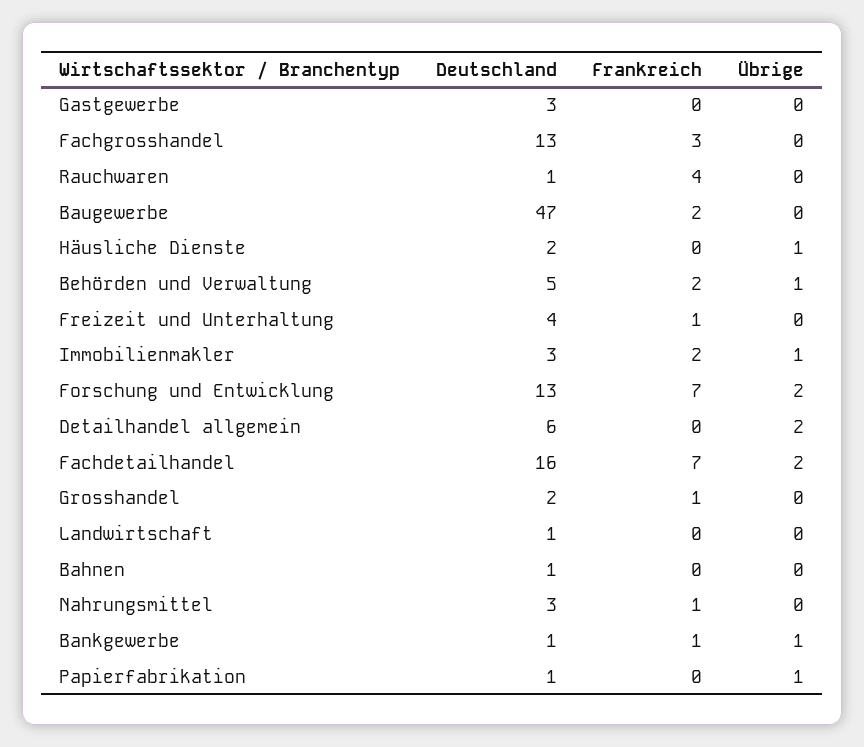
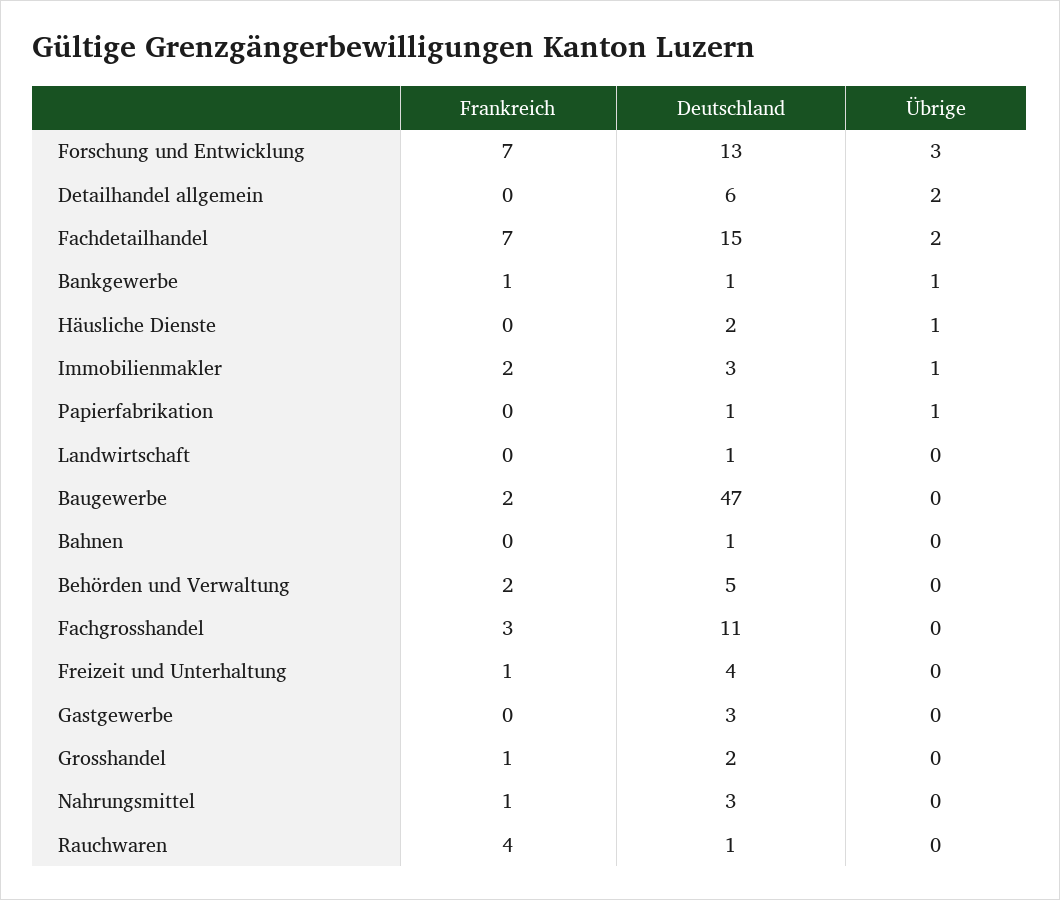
Deutschland, Fachgrosshandel: 13 -> 11
Übrige, Behörden und Verwaltung: 1 -> 0
Übrige, Forschung und Entwicklung: 2 -> 3
Deutschland, Fachdetailhandel: 16 -> 15

